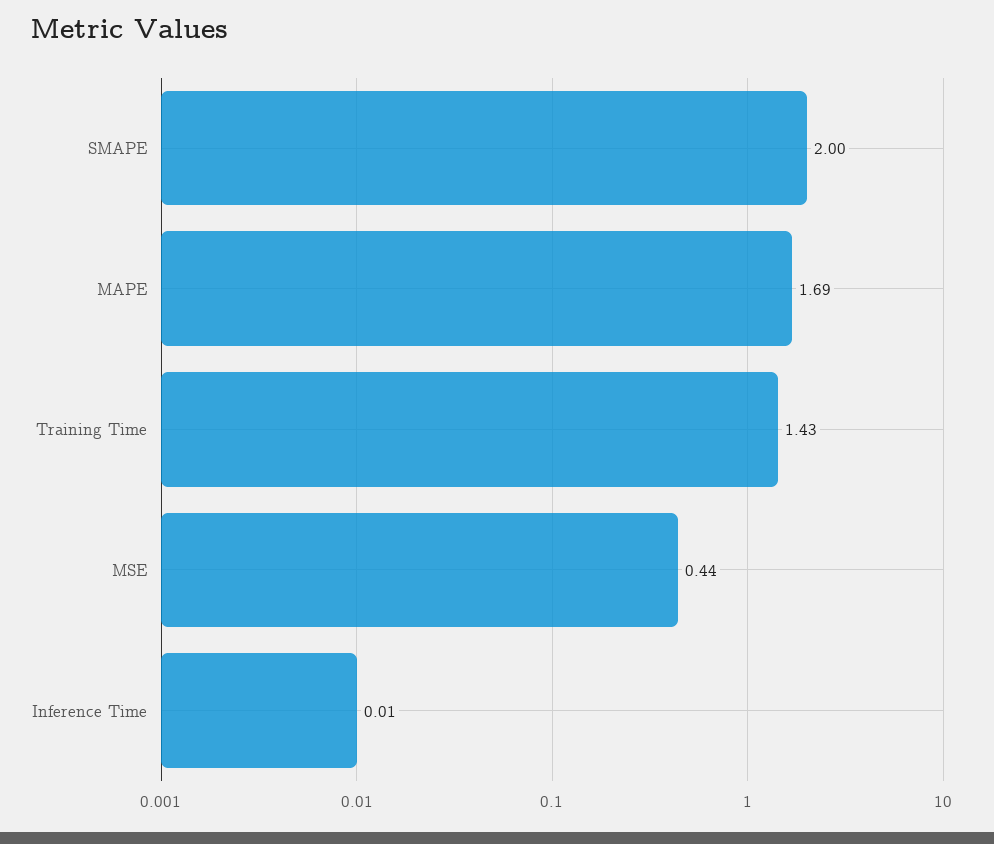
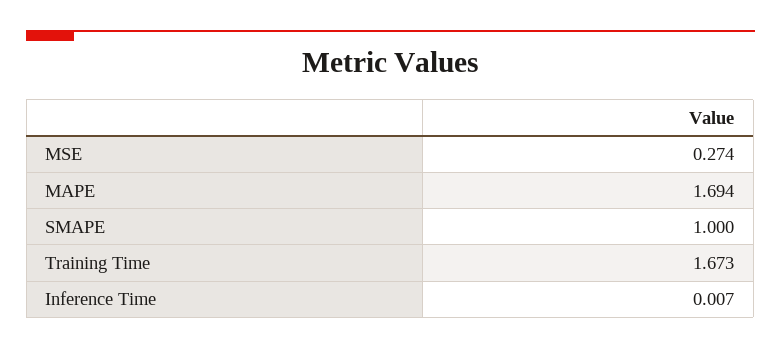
SMAPE: 2 -> 1
Training Time: 1.43 -> 1.673
MSE: 0.44 -> 0.274

